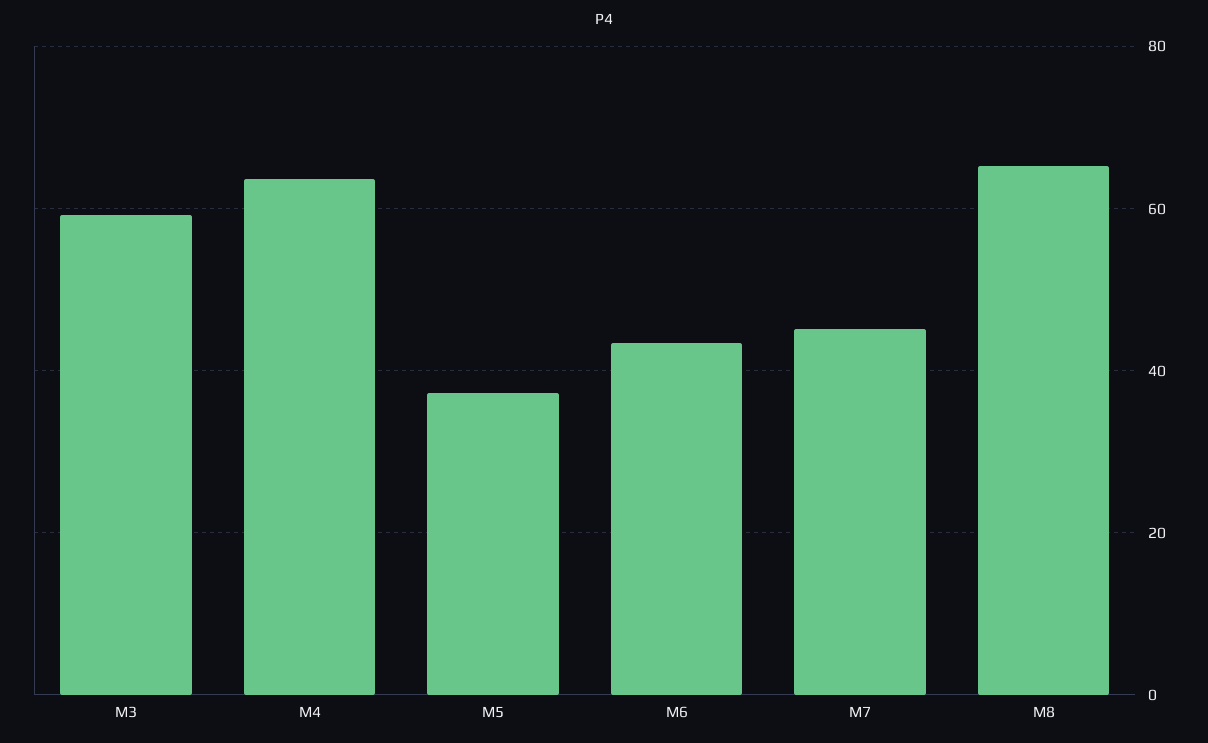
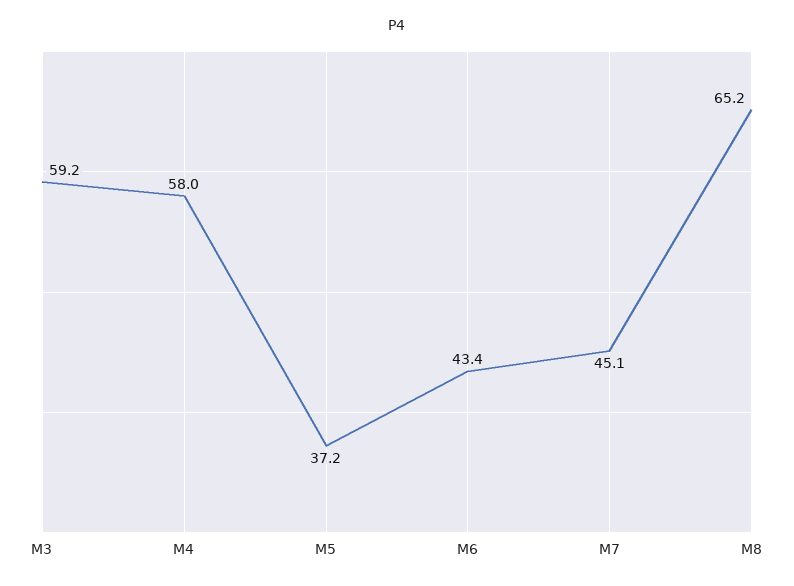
M4: 64 -> 58

